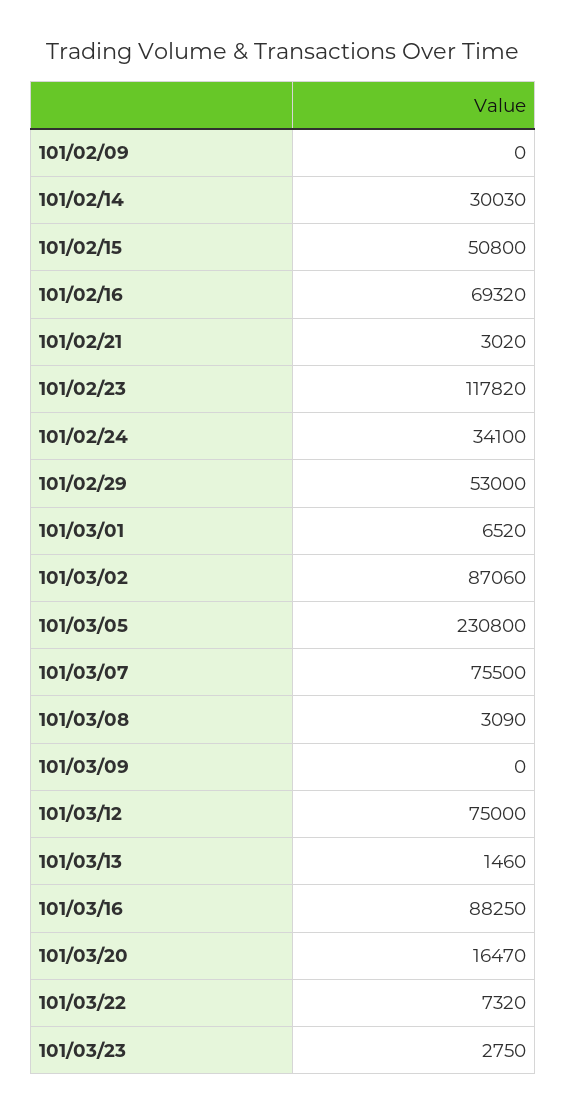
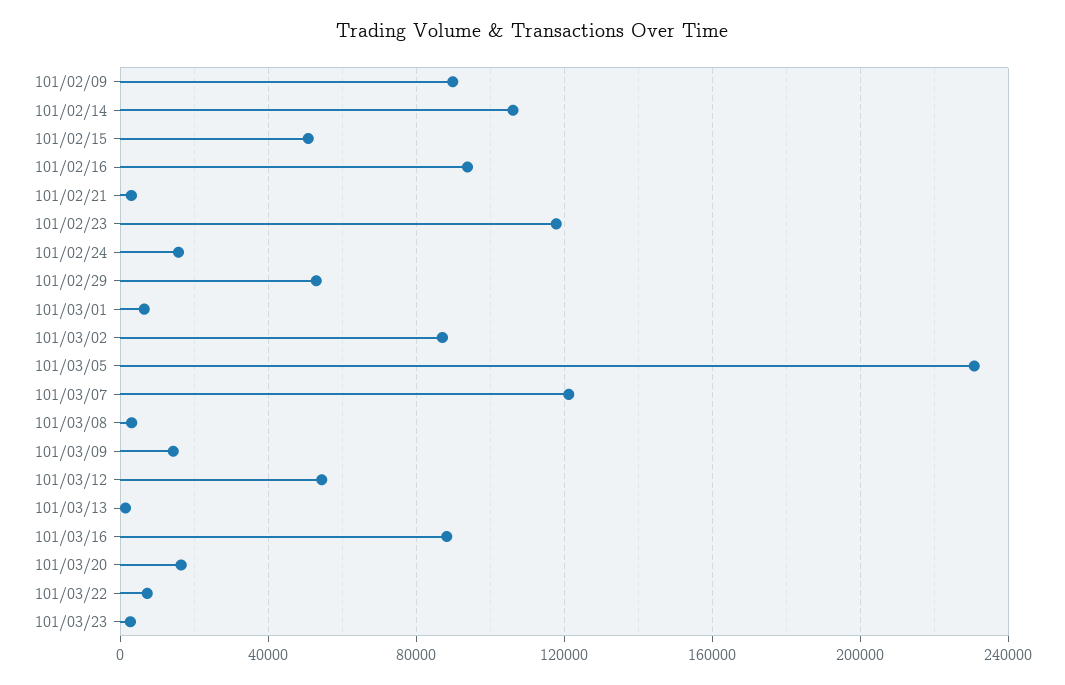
101/02/09: 0 -> 90000
101/02/14: 30030 -> 105000
101/02/16: 69320 -> 95000
101/02/24: 34100 -> 15000
101/03/07: 75500 -> 120000
101/03/09: 0 -> 15000
101/03/12: 75000 -> 55000

